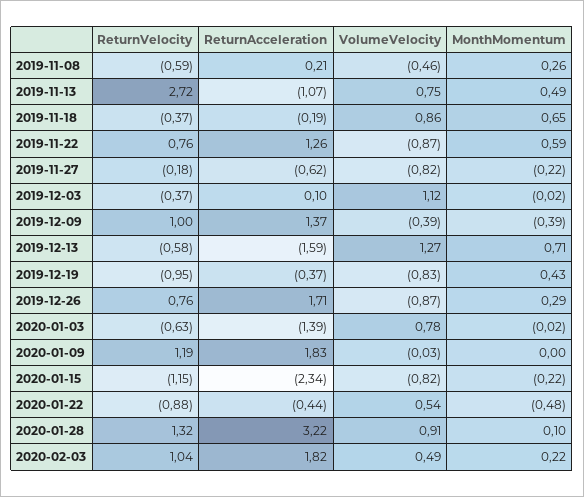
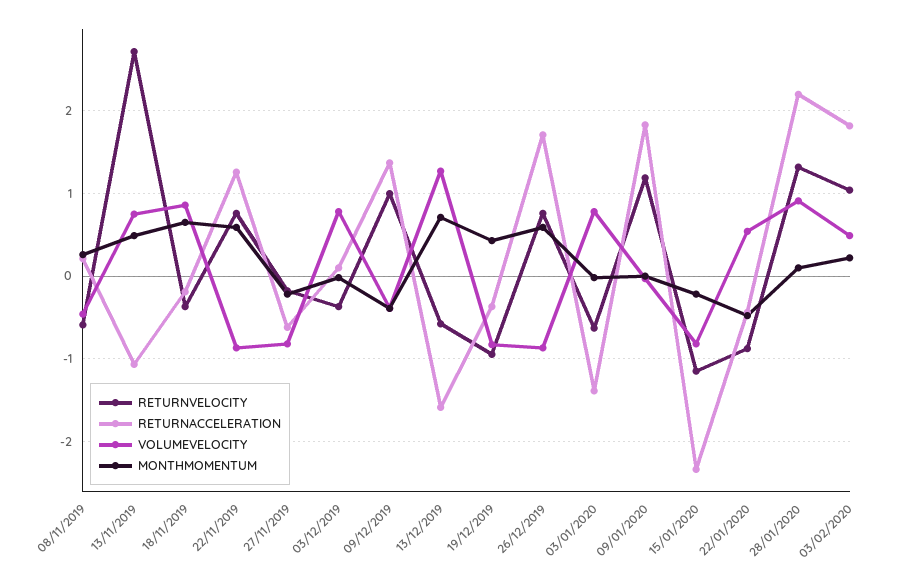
VolumeVelocity, 2019-12-03: 1.12 -> 0.8
MonthMomentum, 2019-12-26: 0.29 -> 0.6
ReturnAcceleration, 2020-01-28: 3.22 -> 2.2

